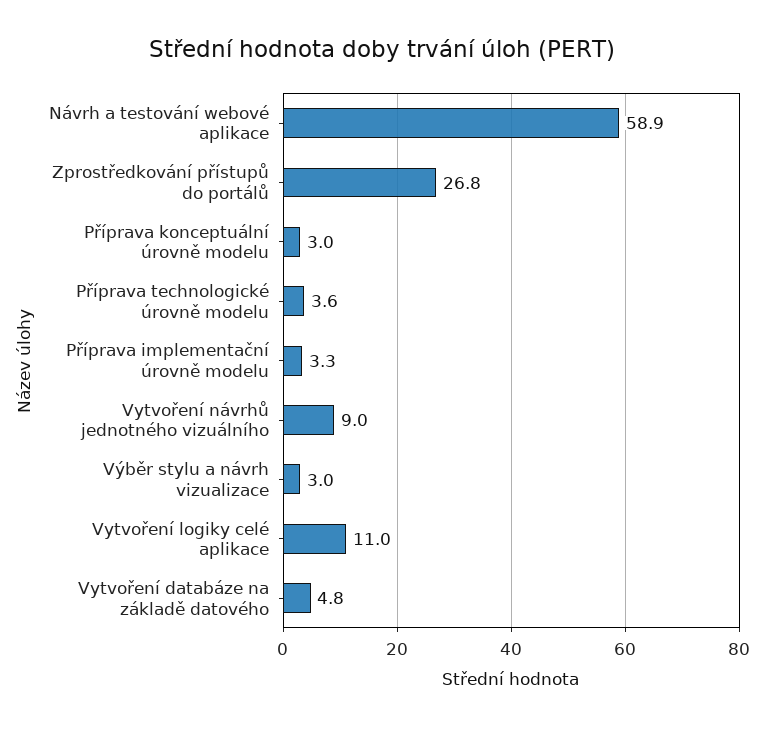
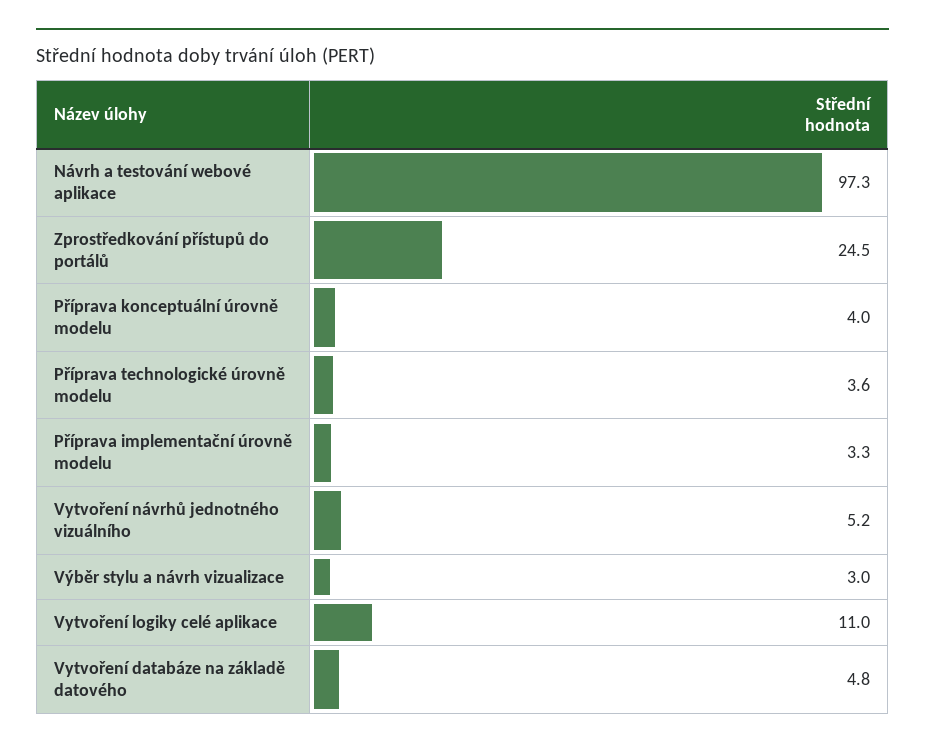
Návrh a testování webové aplikace: 58.9 -> 97.3
Zprostředkování přístupů do portálů: 26.8 -> 24.5
Příprava konceptuální úrovně modelu: 3 -> 4
Vytvoření návrhů jednotného vizuálního: 9 -> 5.2

